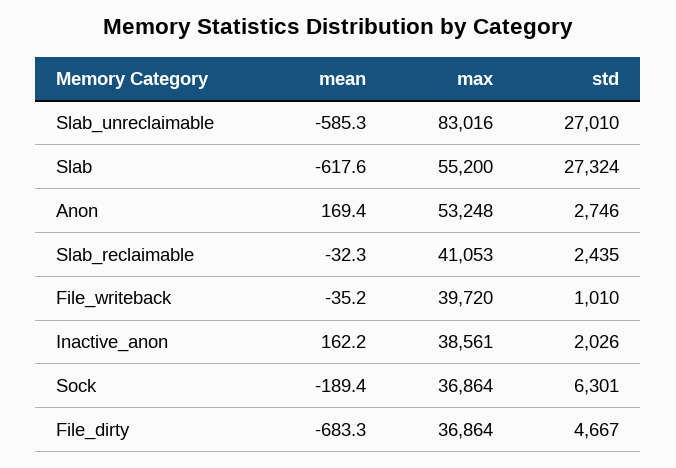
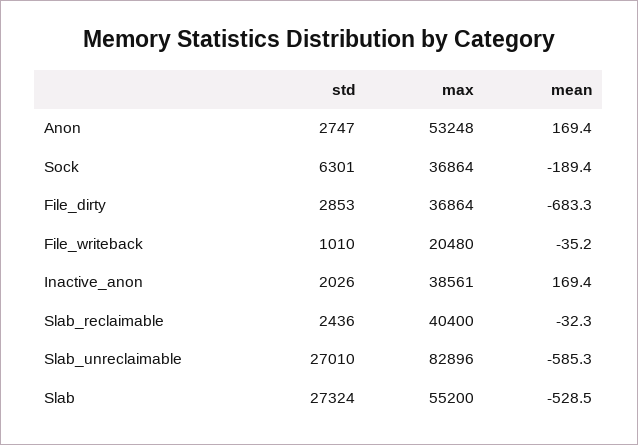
max, Slab_unreclaimable: 83016 -> 82896
mean, Slab: -617.6 -> -528.5
std, Anon: 2746 -> 2747
max, Slab_reclaimable: 41053 -> 40400
std, Slab_reclaimable: 2435 -> 2436
max, File_writeback: 39720 -> 20480
mean, Inactive_anon: 162.2 -> 169.4
std, File_dirty: 4667 -> 2853

